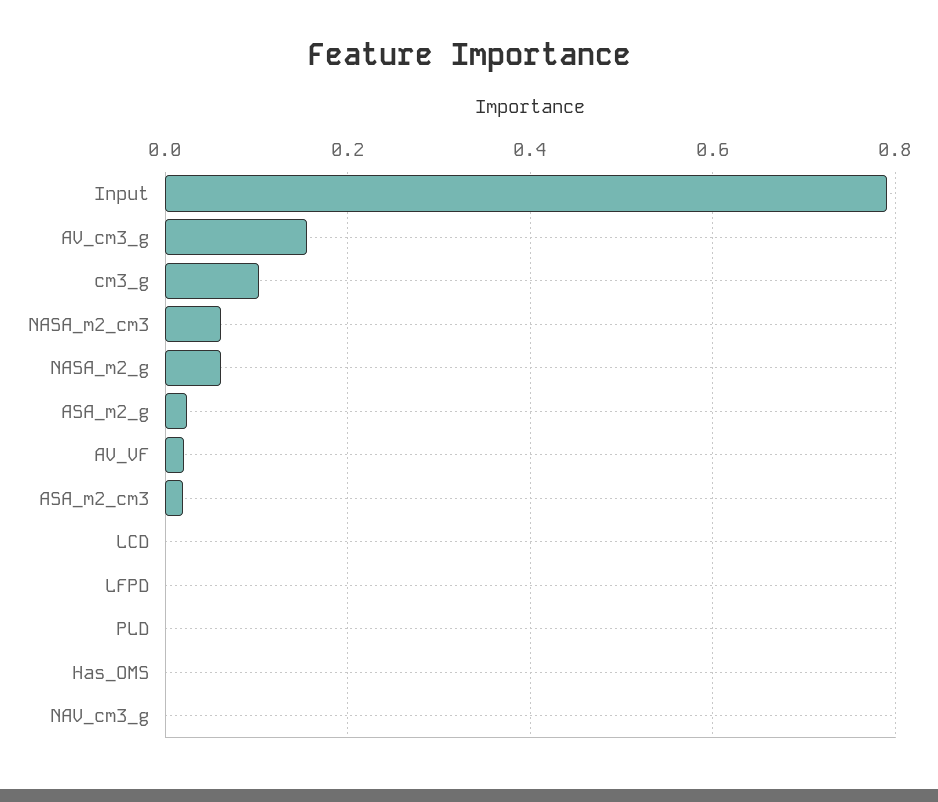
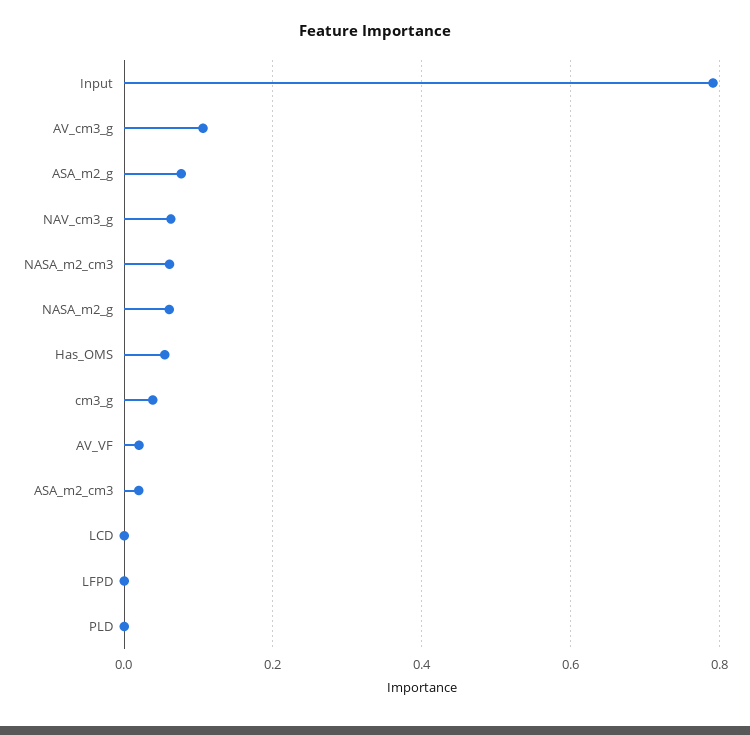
AV_cm3_g: 0.16 -> 0.1
cm3_g: 0.1 -> 0.04
ASA_m2_g: 0.02 -> 0.08
Has_OMS: 0 -> 0.06
NAV_cm3_g: 0 -> 0.06

